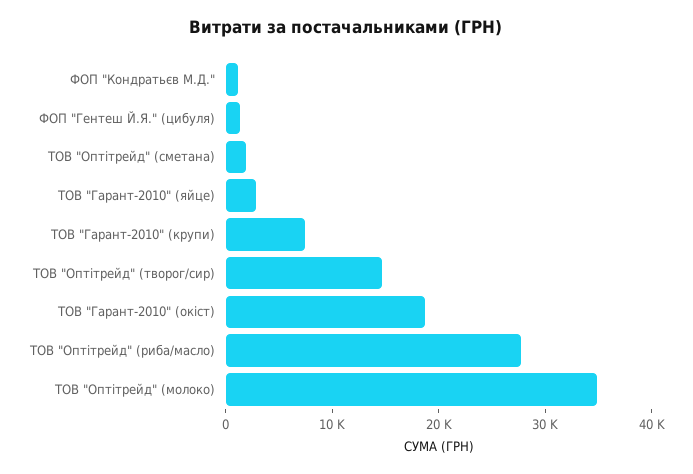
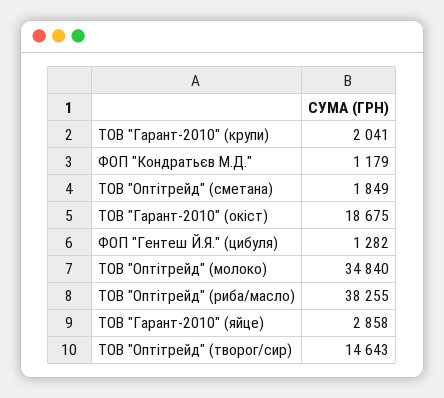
ТОВ "Гарант-2010" (крупи): 8000 -> 2041
ТОВ "Оптітрейд" (риба/масло): 28000 -> 38255

